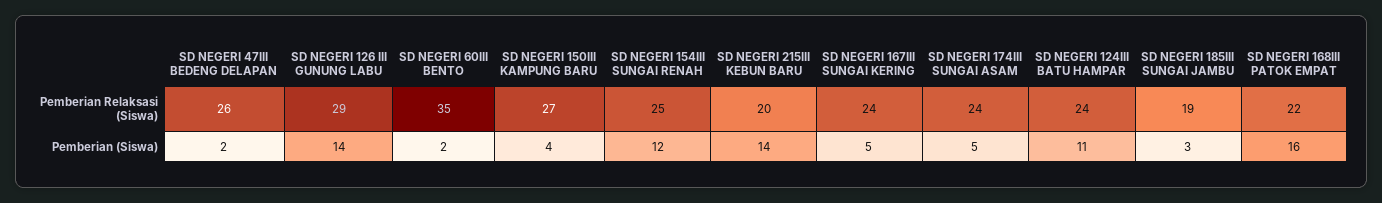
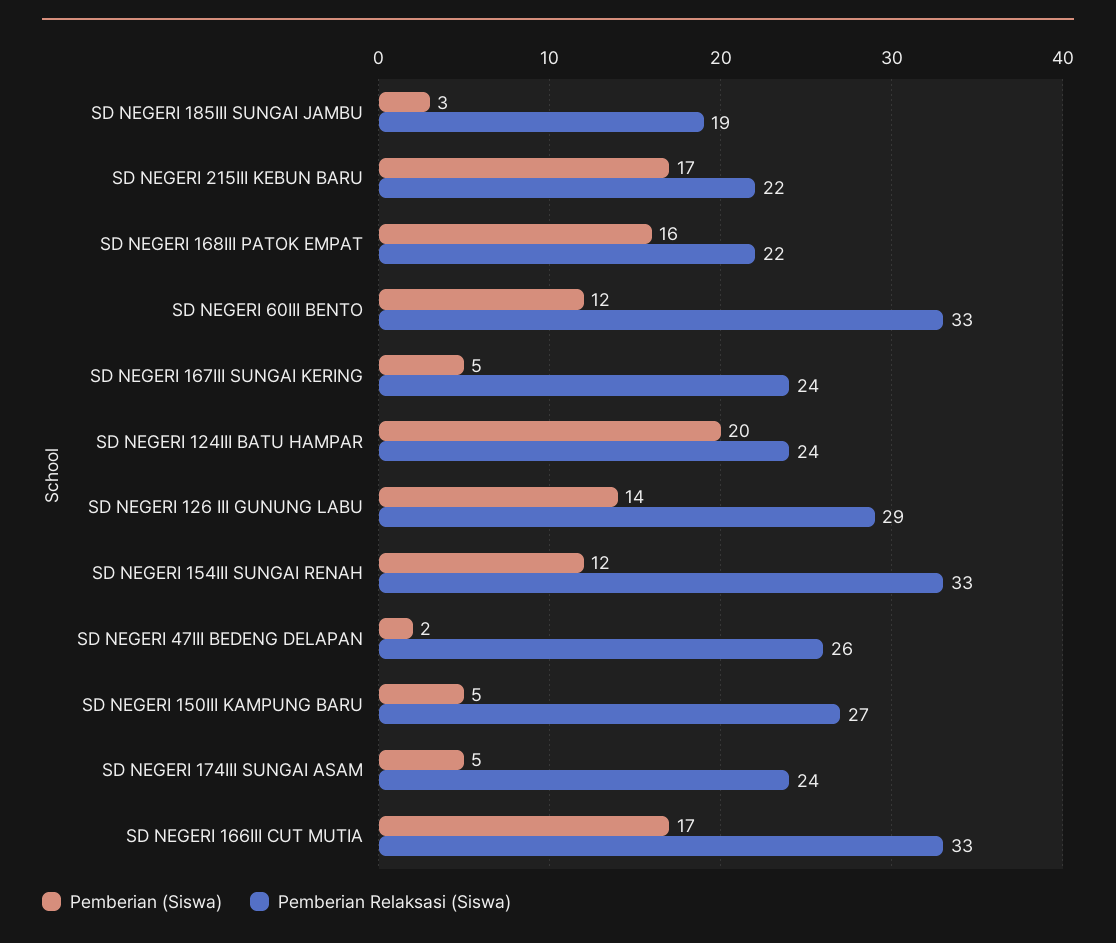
Pemberian Relaksasi (Siswa), SD NEGERI 60III BENTO: 35 -> 33
Pemberian Relaksasi (Siswa), SD NEGERI 154III SUNGAI RENAH: 25 -> 33
Pemberian Relaksasi (Siswa), SD NEGERI 215III KEBUN BARU: 20 -> 22
Pemberian (Siswa), SD NEGERI 60III BENTO: 2 -> 12
Pemberian (Siswa), SD NEGERI 150III KAMPUNG BARU: 4 -> 5
Pemberian (Siswa), SD NEGERI 215III KEBUN BARU: 14 -> 17
Pemberian (Siswa), SD NEGERI 124III BATU HAMPAR: 11 -> 20
Pemberian (Siswa), SD NEGERI 166III CUT MUTIA: none -> 17
Pemberian Relaksasi (Siswa), SD NEGERI 166III CUT MUTIA: none -> 33

